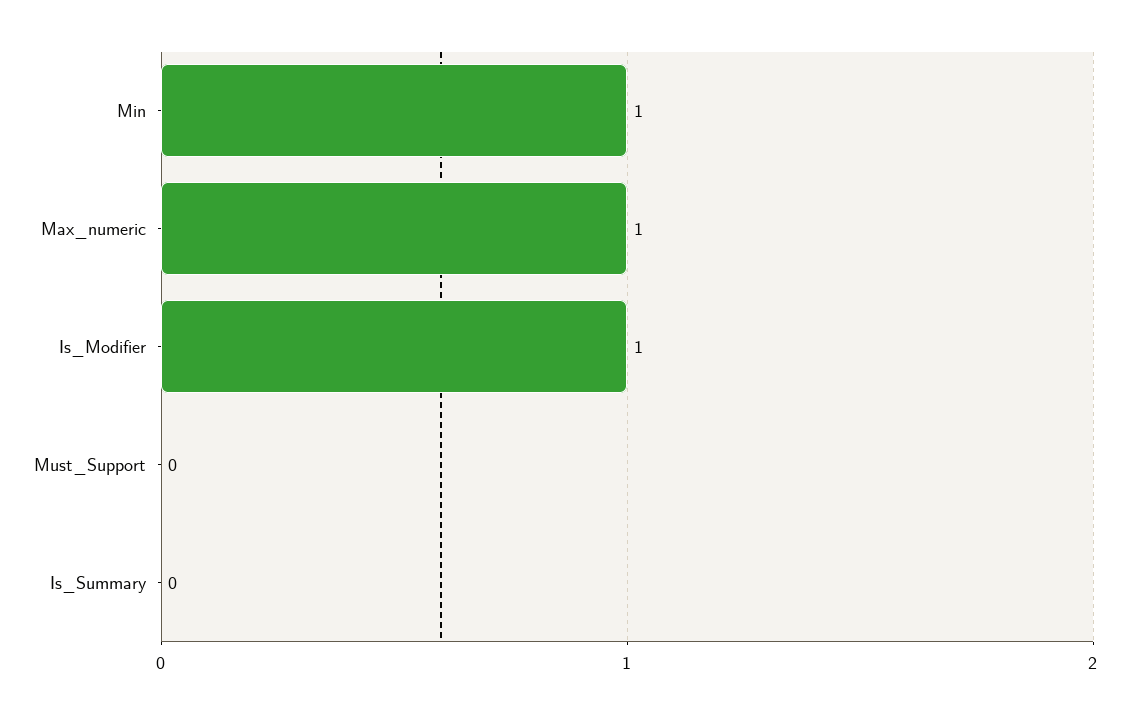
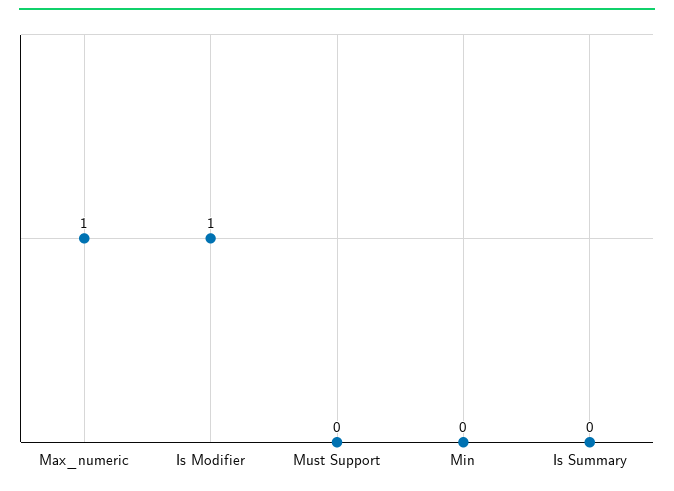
Min: 1 -> 0

